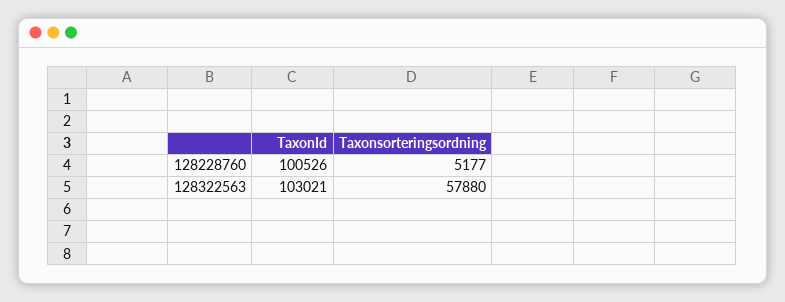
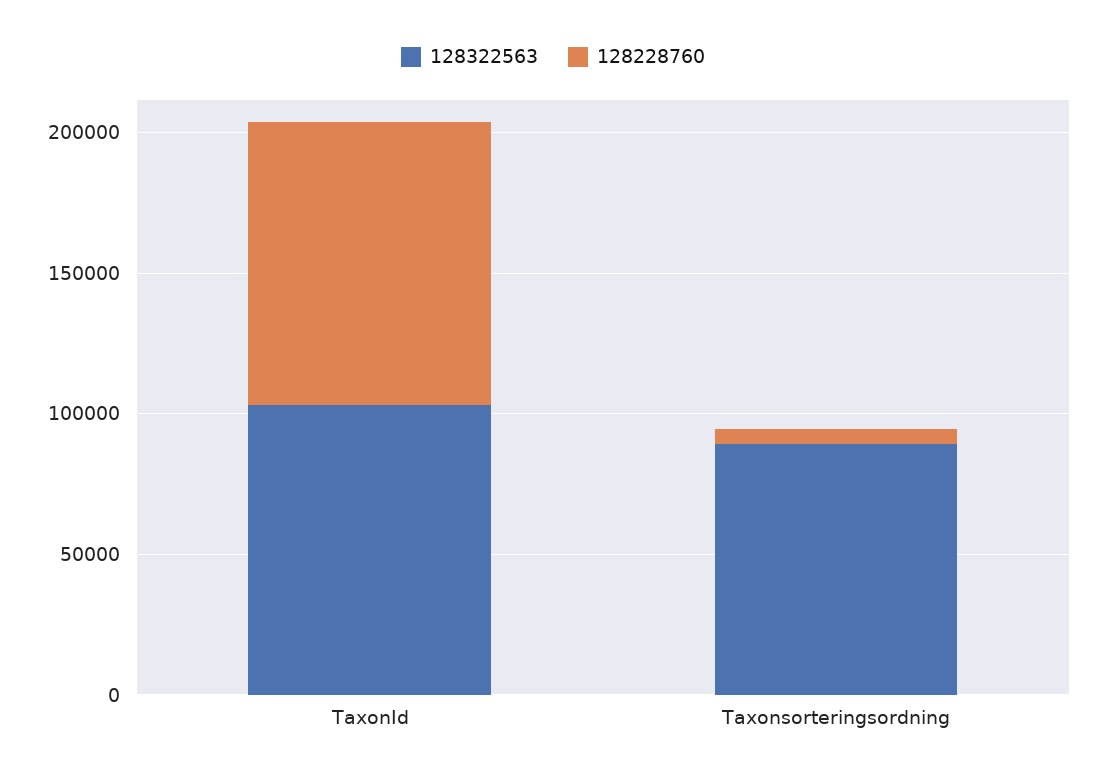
128322563, Taxonsorteringsordning: 57880 -> 90000

